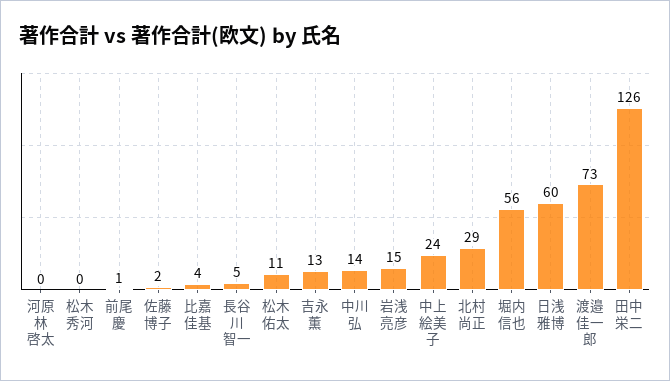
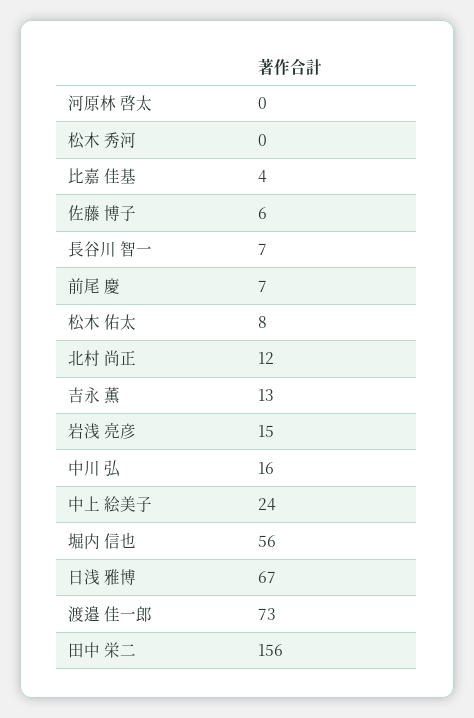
前尾 慶: 1 -> 7
佐藤 博子: 2 -> 6
長谷川 智一: 5 -> 7
松木 佑太: 11 -> 8
中川 弘: 14 -> 16
北村 尚正: 29 -> 12
日浅 雅博: 60 -> 67
田中 栄二: 126 -> 156

